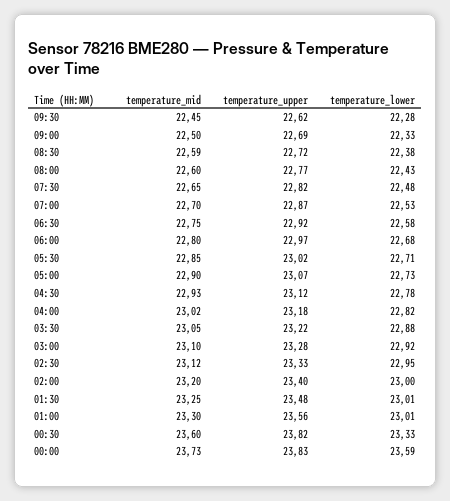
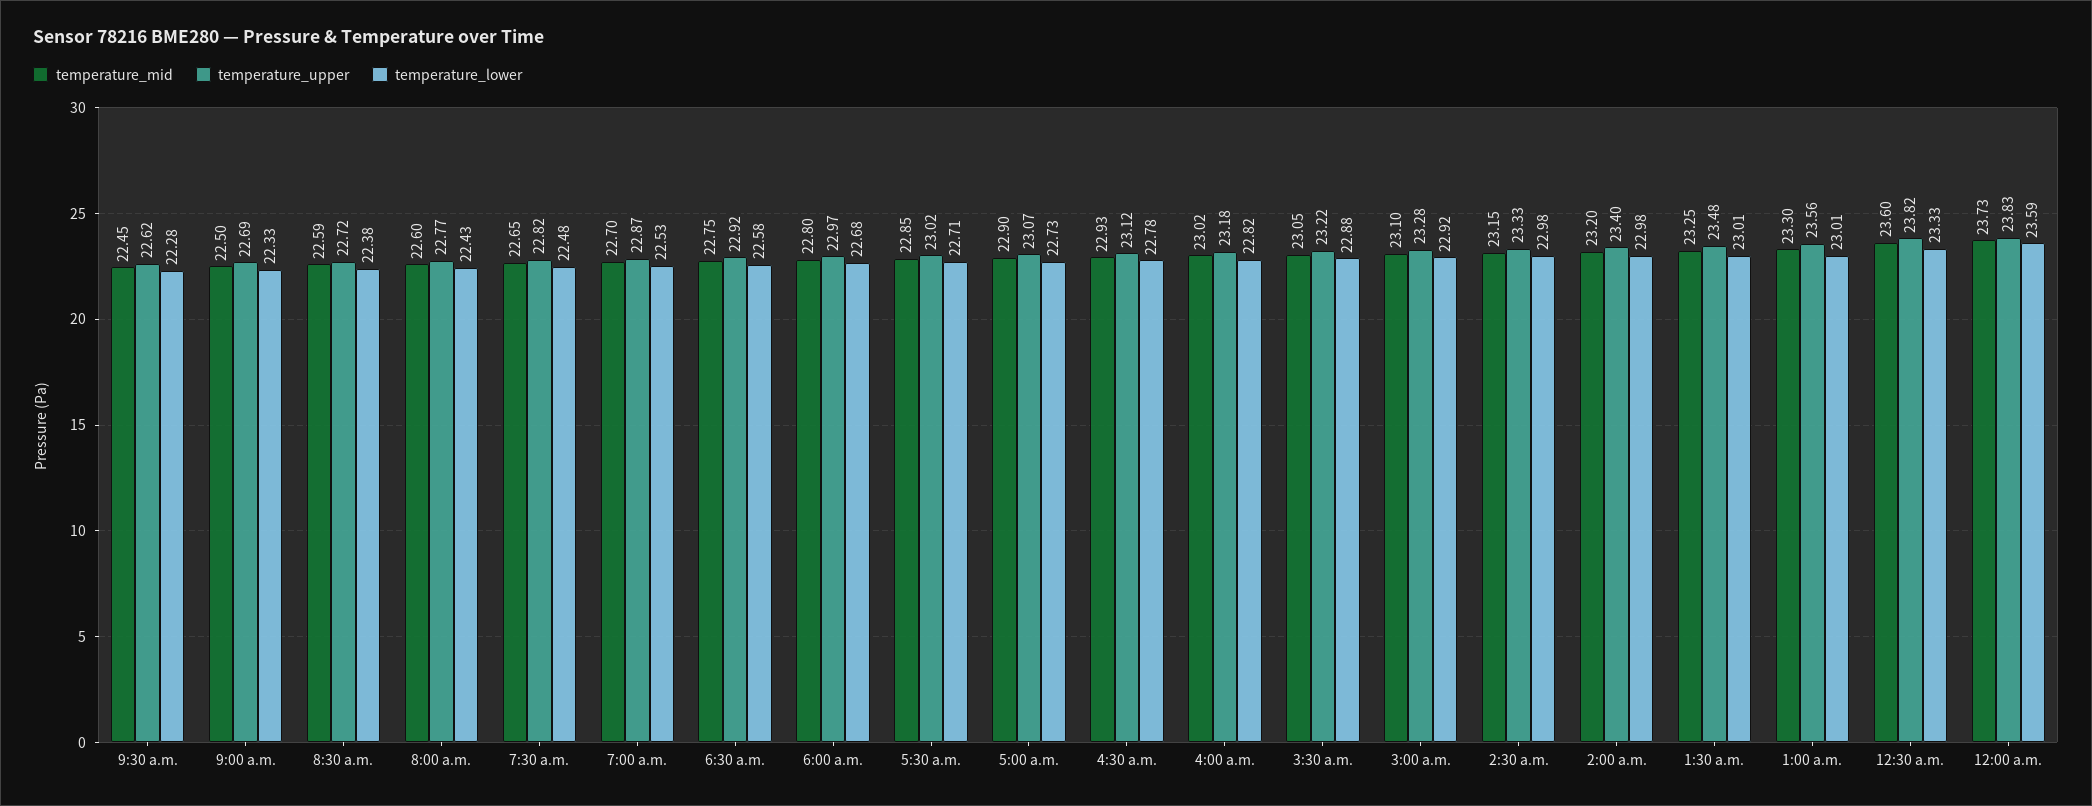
temperature_mid, 02:30: 23.12 -> 23.15
temperature_lower, 02:30: 22.95 -> 22.98
temperature_lower, 02:00: 23 -> 22.98

